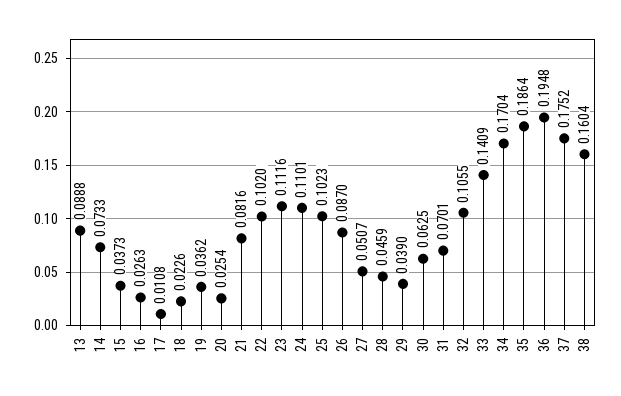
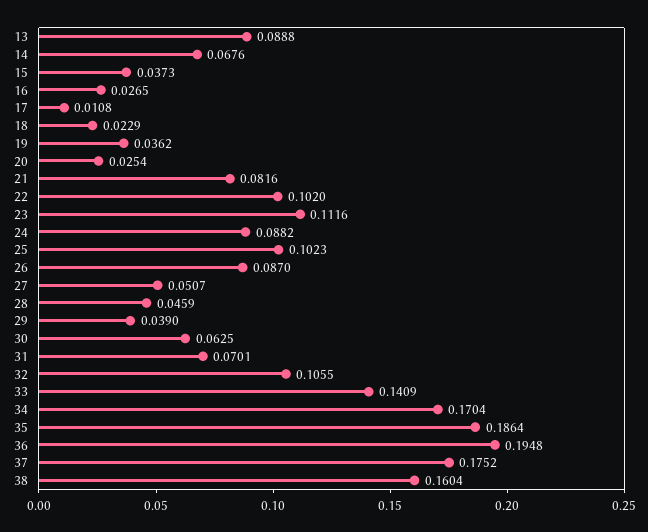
14: 0.0733 -> 0.0676
16: 0.0263 -> 0.0265
18: 0.0226 -> 0.0229
24: 0.1101 -> 0.0882

